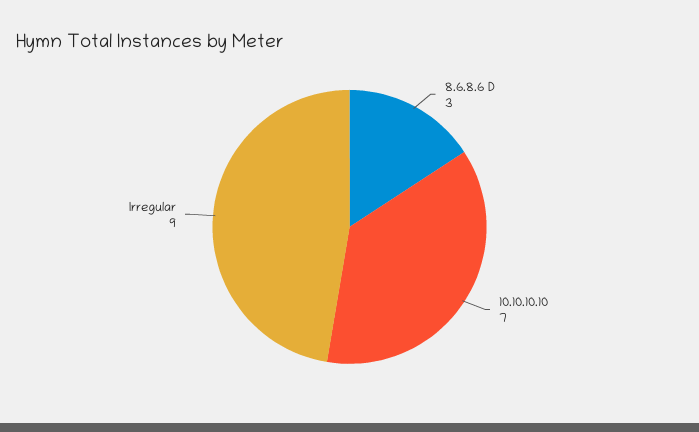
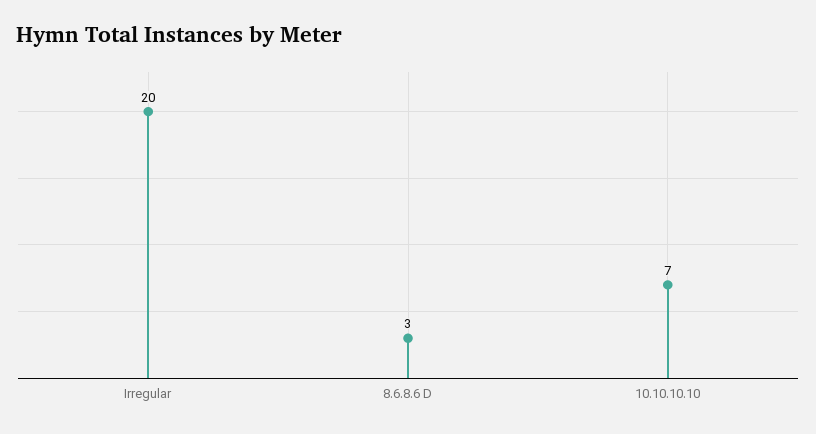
Irregular: 9 -> 20

